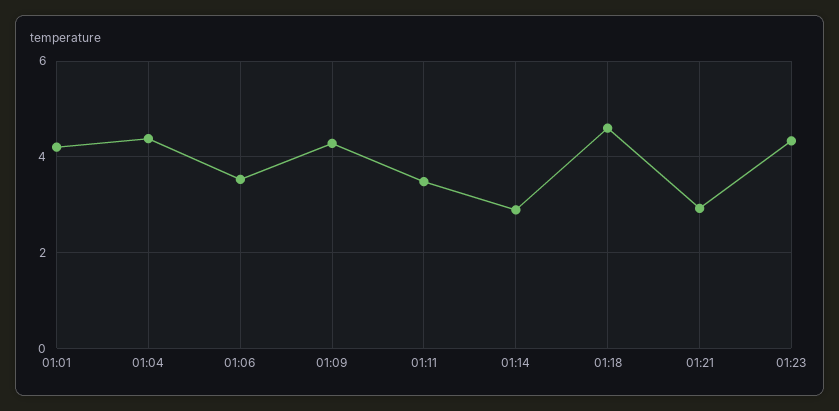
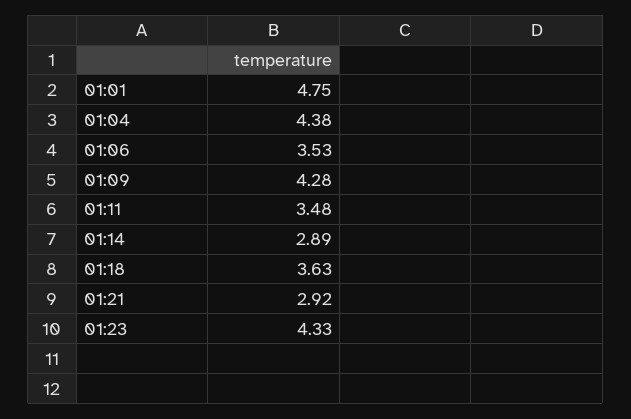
01:01: 4.2 -> 4.75
01:18: 4.6 -> 3.63

